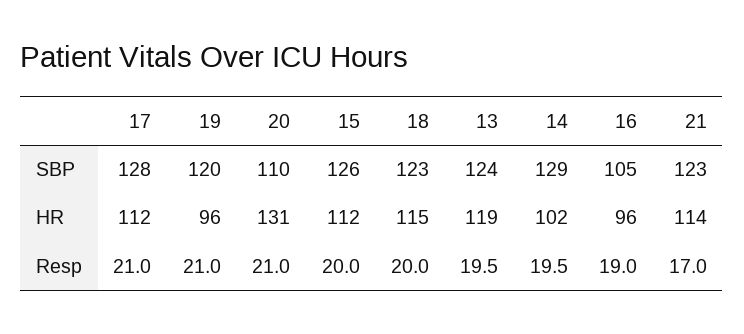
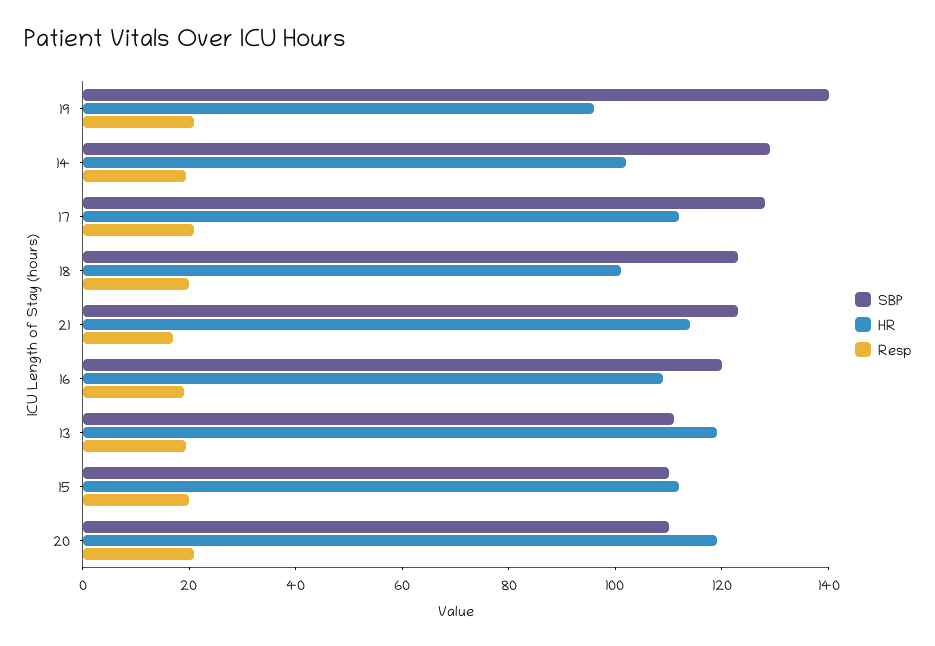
SBP, 19: 120 -> 140
SBP, 15: 126 -> 110
SBP, 13: 124 -> 110
SBP, 16: 105 -> 120
HR, 20: 131 -> 120
HR, 18: 115 -> 100
HR, 16: 96 -> 110

